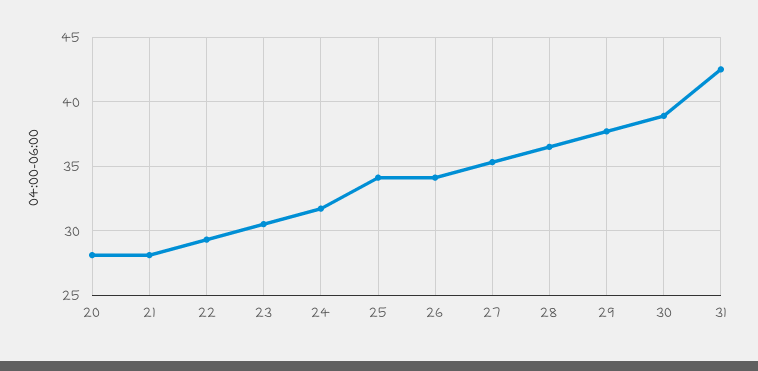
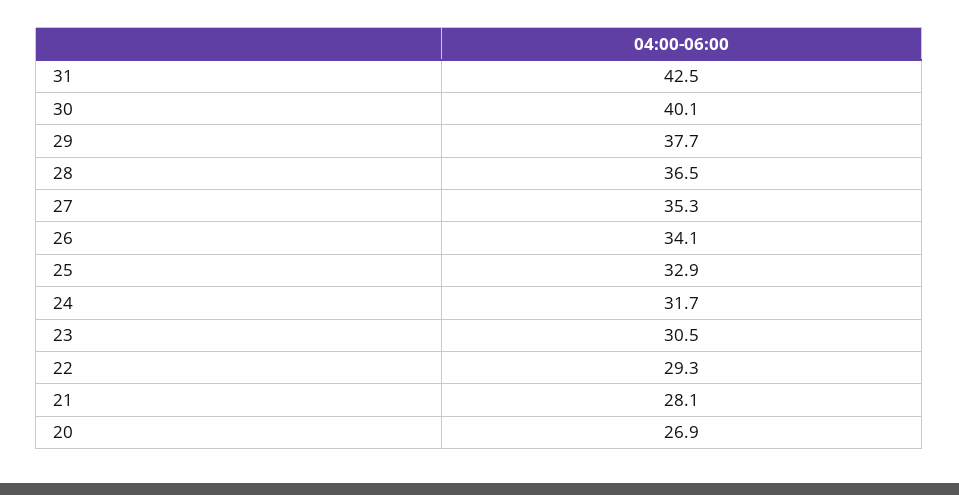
20: 28 -> 26.9
25: 34 -> 32.9
30: 39 -> 40.1

